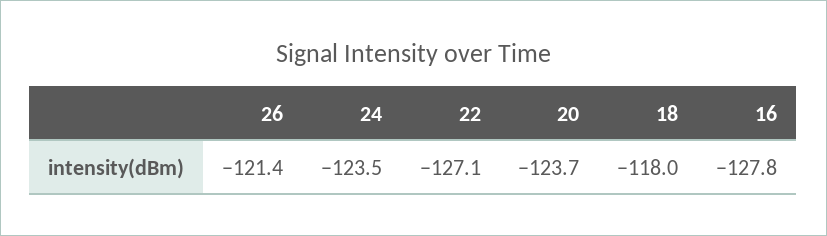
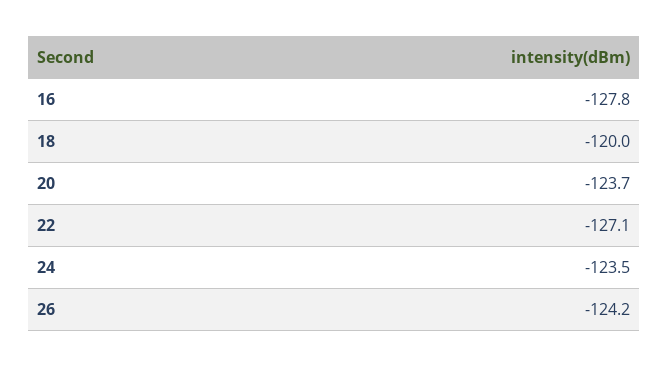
26: -121.4 -> -124.2
18: -118 -> -120

